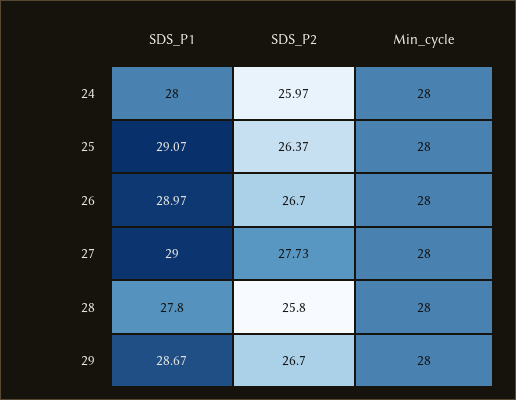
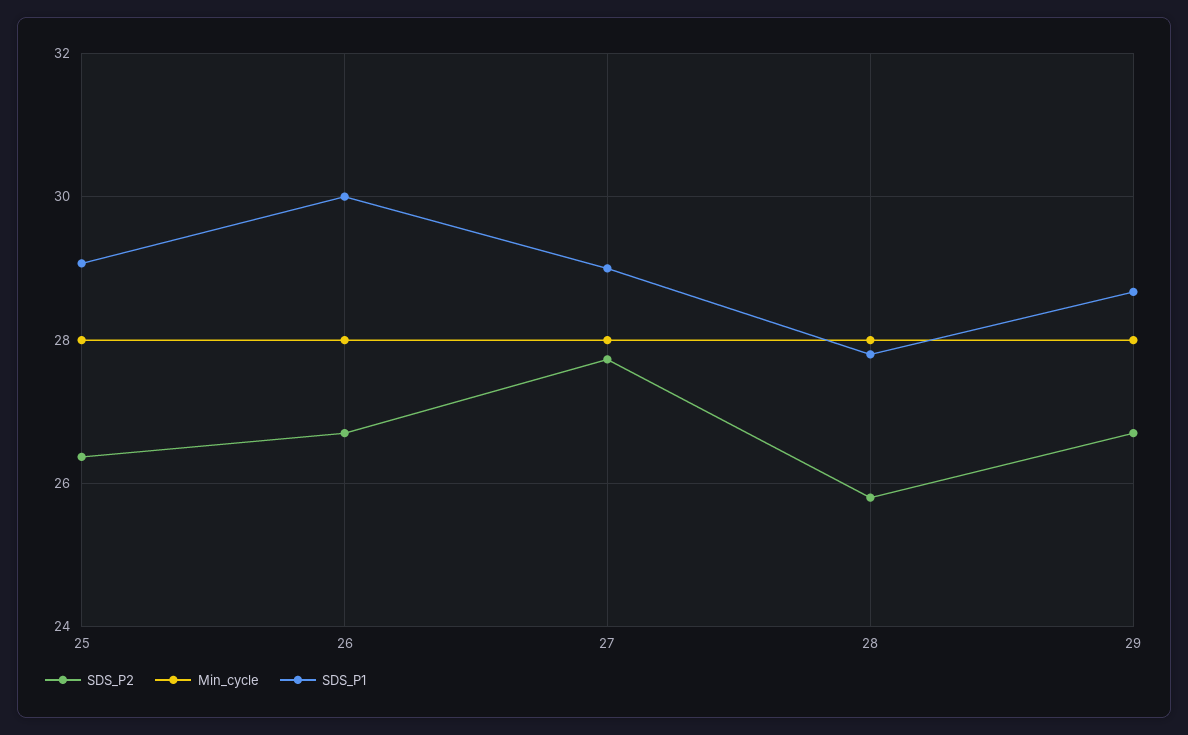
SDS_P1, 24: 28 -> none
SDS_P2, 24: 25.97 -> none
Min_cycle, 24: 28 -> none
SDS_P1, 26: 28.97 -> 30

